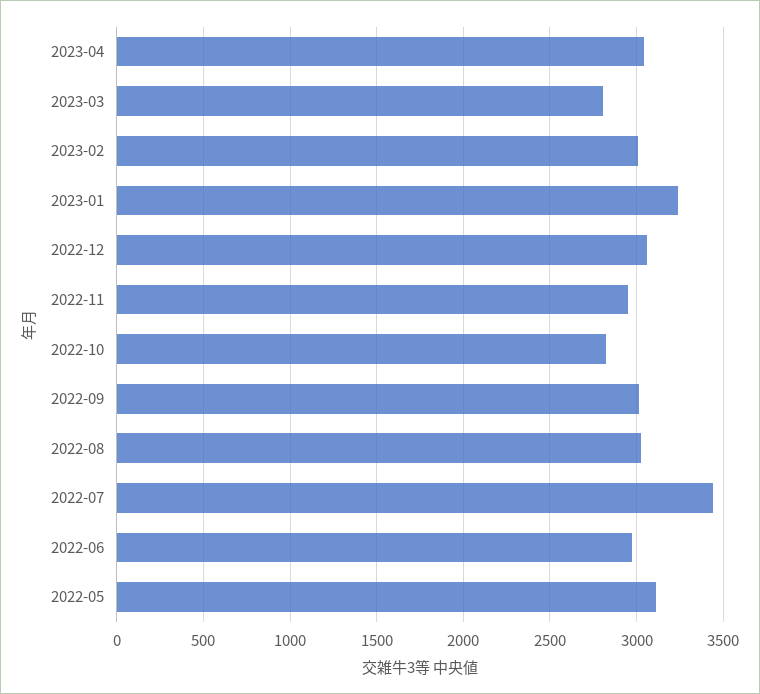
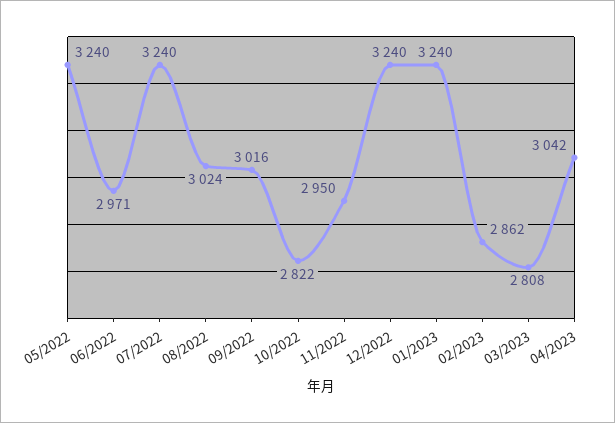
2023-02: 3000 -> 2862
2022-12: 3050 -> 3240
2022-07: 3450 -> 3240
2022-05: 3100 -> 3240

